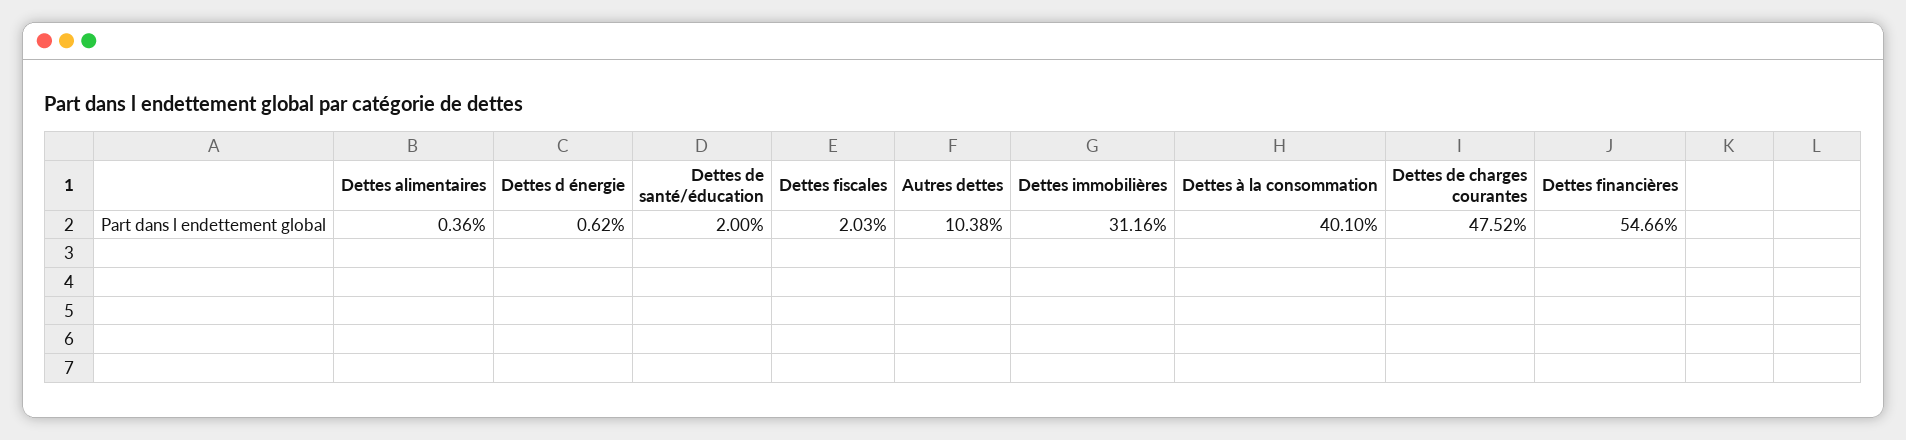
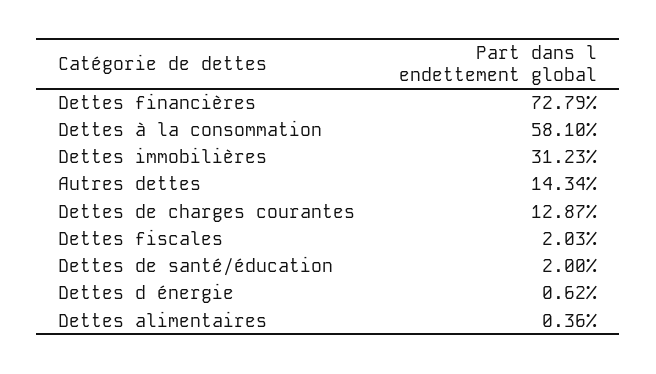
Autres dettes: 10.38 -> 14.34
Dettes immobilières: 31.16 -> 31.23
Dettes à la consommation: 40.1 -> 58.1
Dettes de charges courantes: 47.52 -> 12.87
Dettes financières: 54.66 -> 72.79

